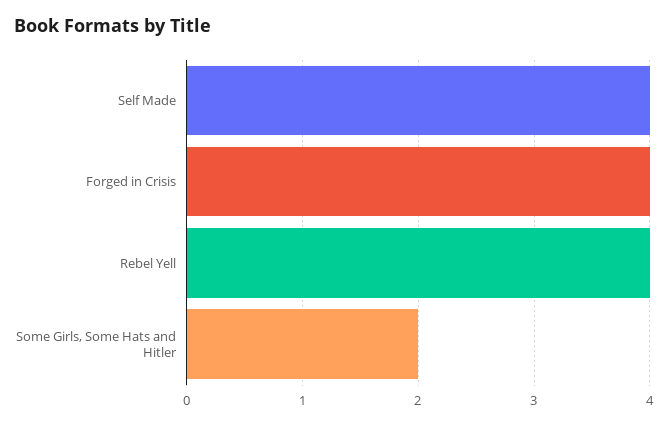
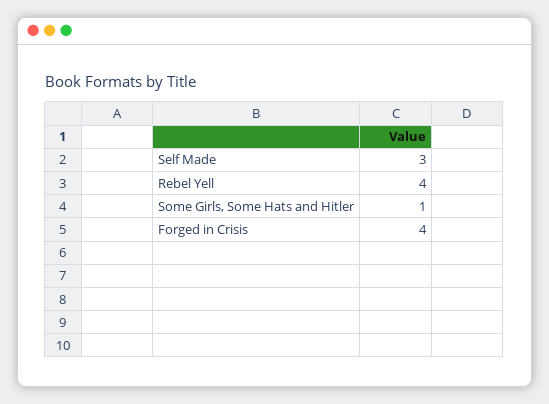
Self Made: 4 -> 3
Some Girls, Some Hats and Hitler: 2 -> 1

